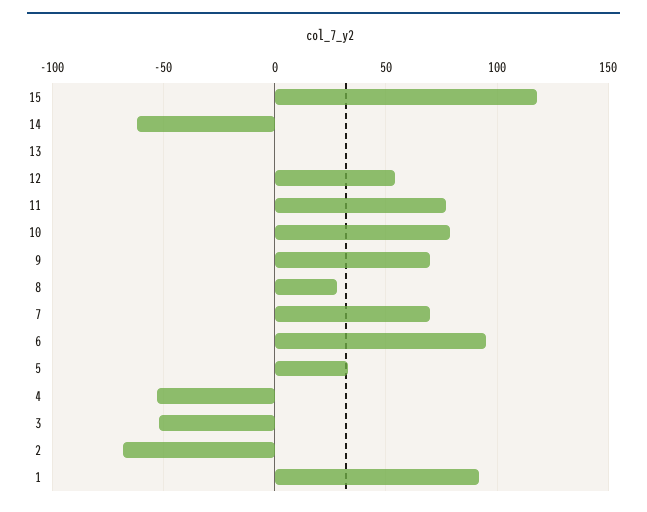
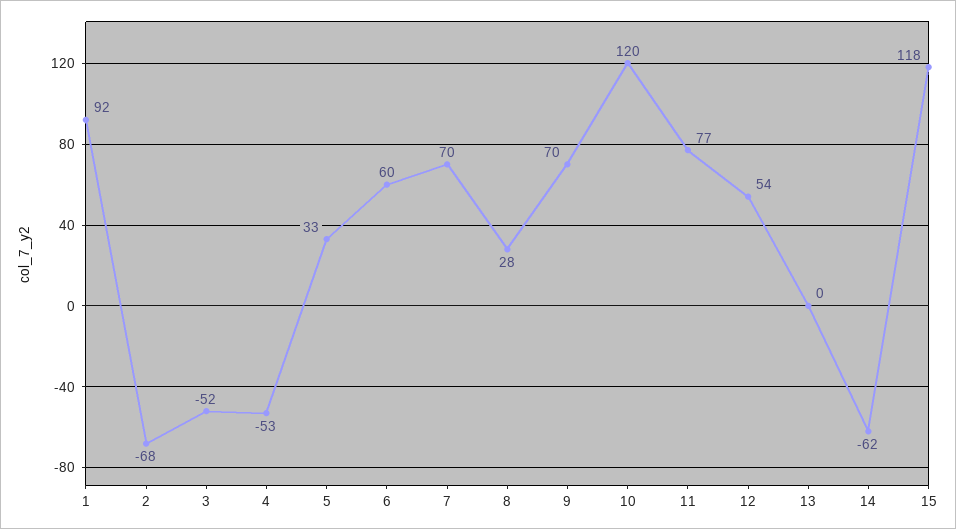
10: 80 -> 120
6: 95 -> 60

